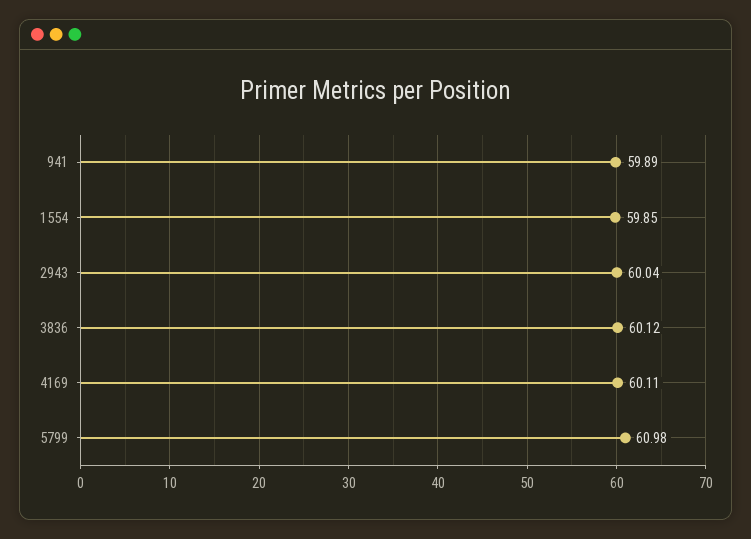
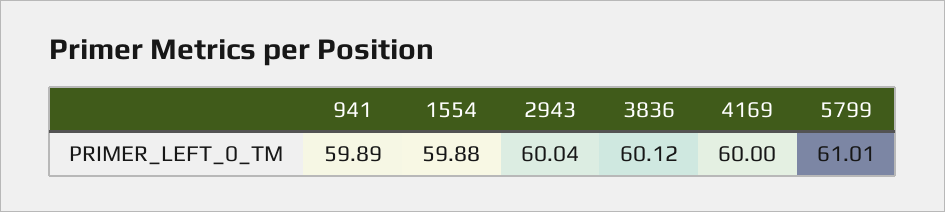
1554: 59.85 -> 59.88
4169: 60.11 -> 60
5799: 60.98 -> 61.01

